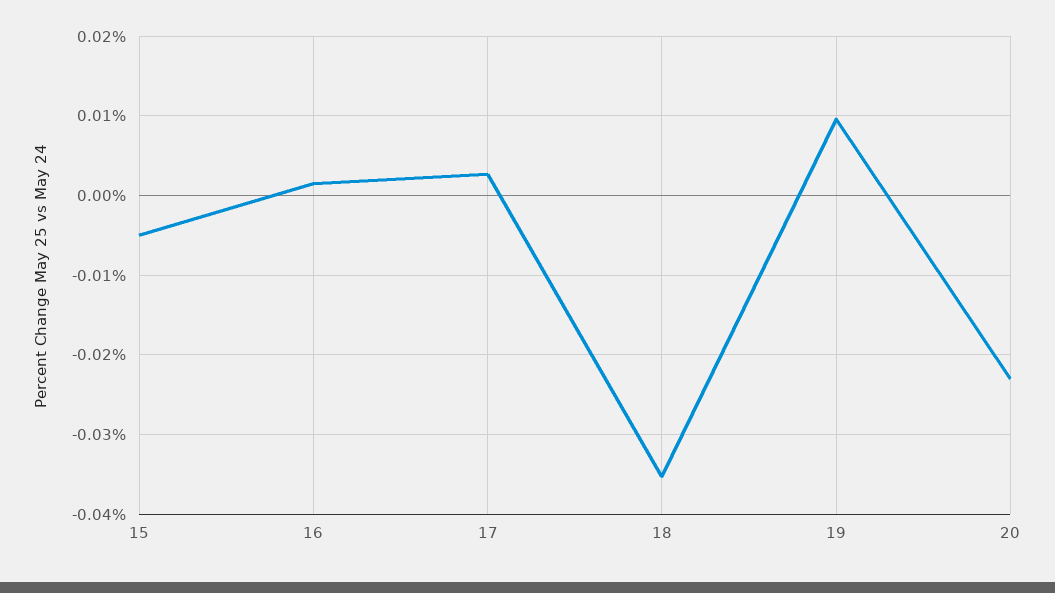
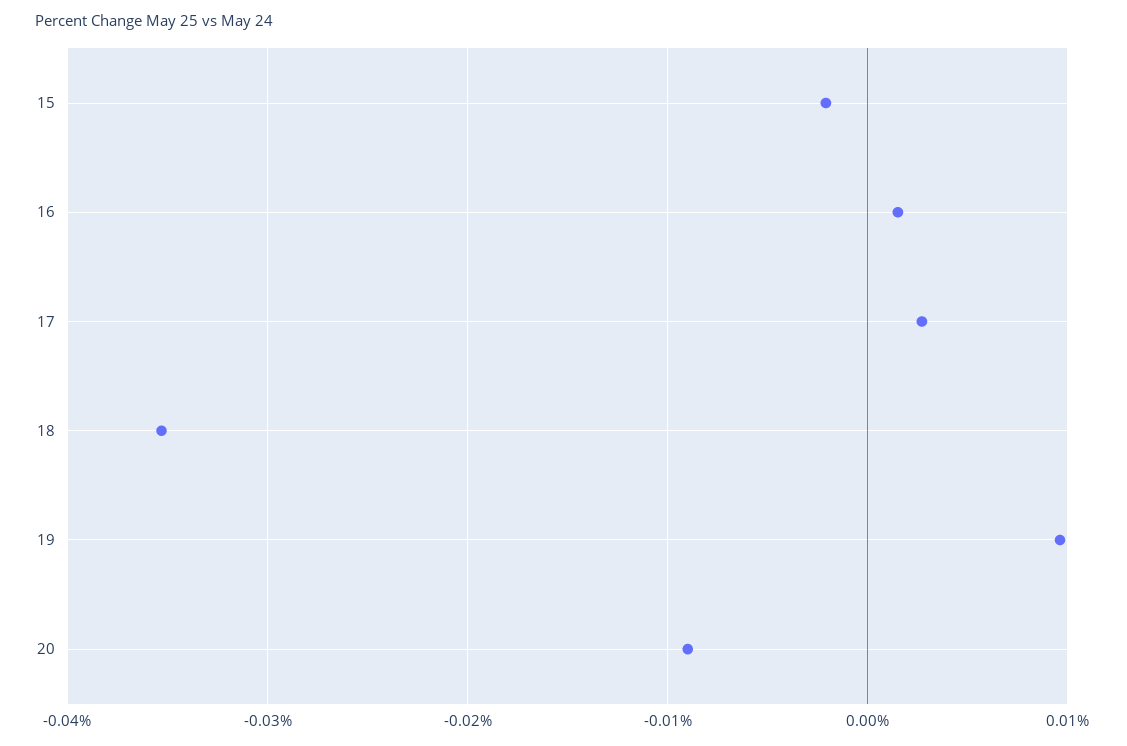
15: -0.005 -> -0.002
20: -0.023 -> -0.009

